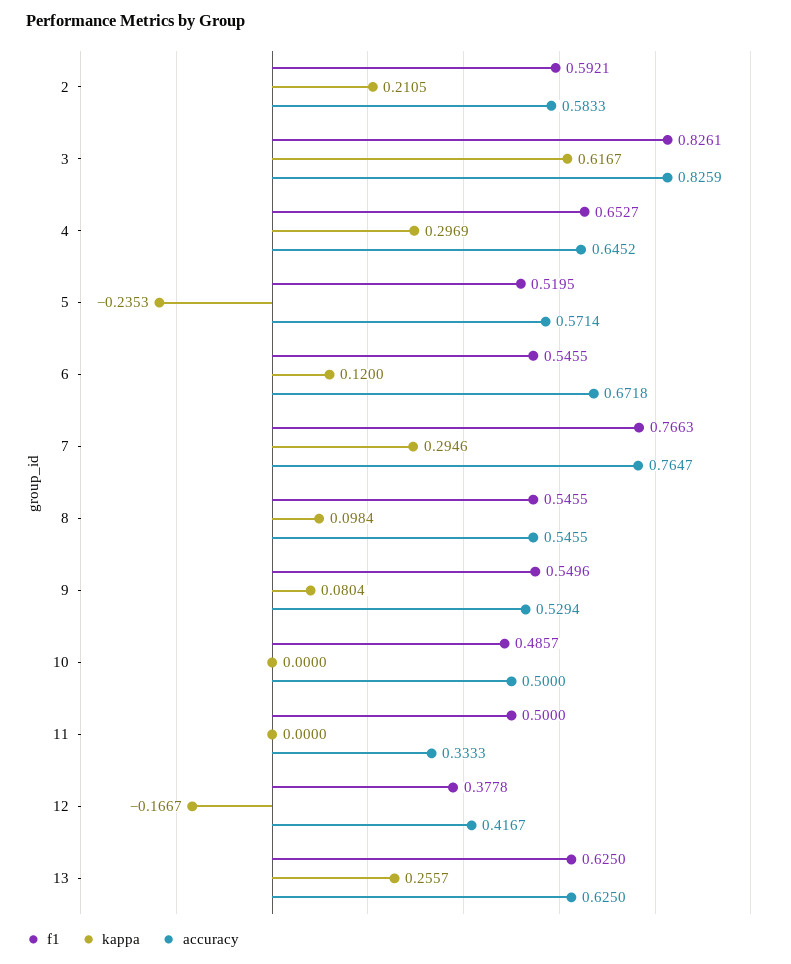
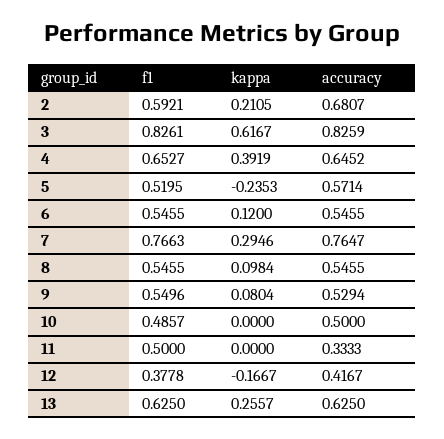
accuracy, 2: 0.5833 -> 0.6807
kappa, 4: 0.2969 -> 0.3919
accuracy, 6: 0.6718 -> 0.5455

